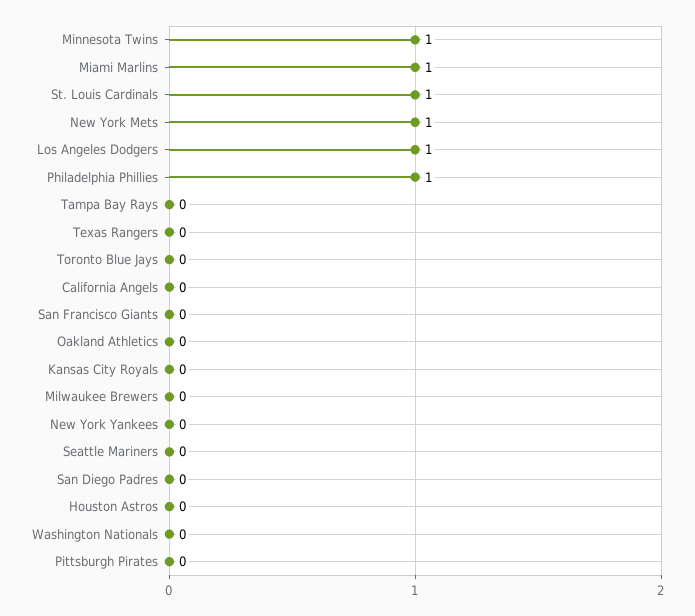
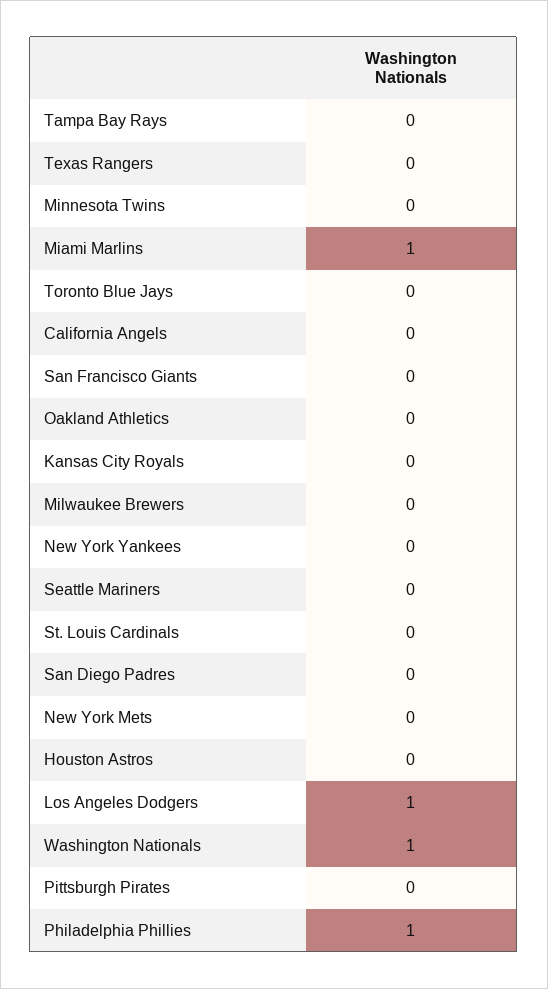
Minnesota Twins: 1 -> 0
St. Louis Cardinals: 1 -> 0
New York Mets: 1 -> 0
Washington Nationals: 0 -> 1

